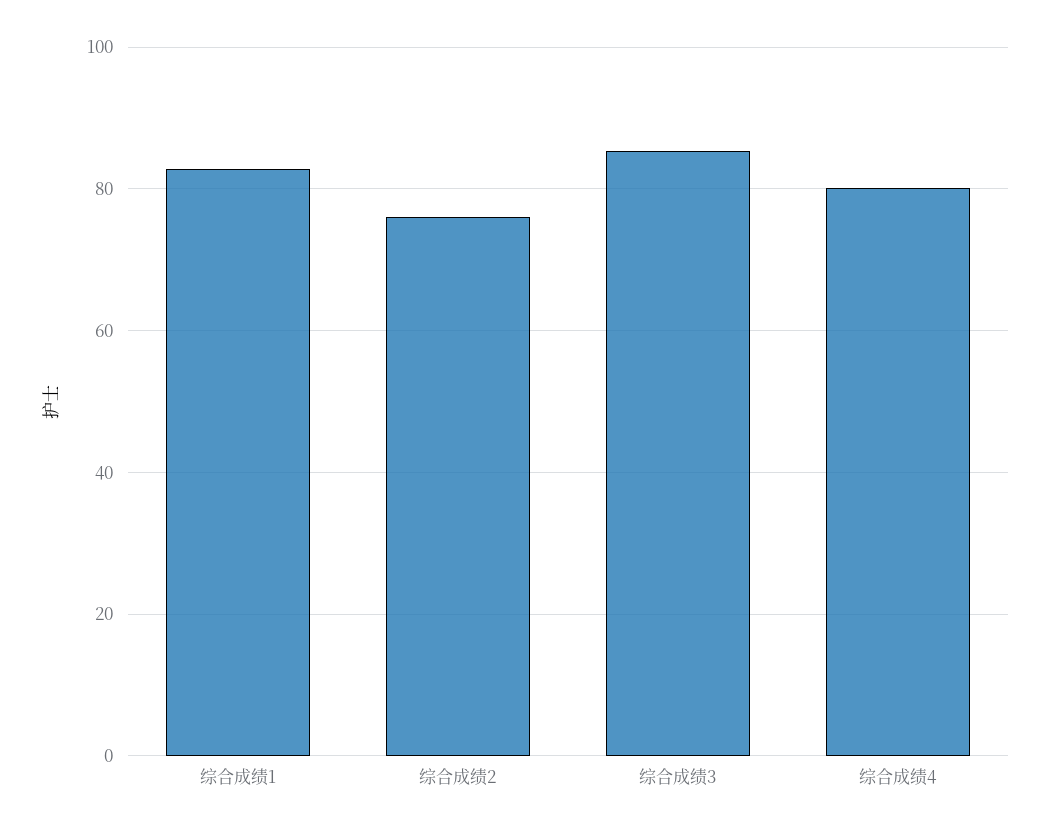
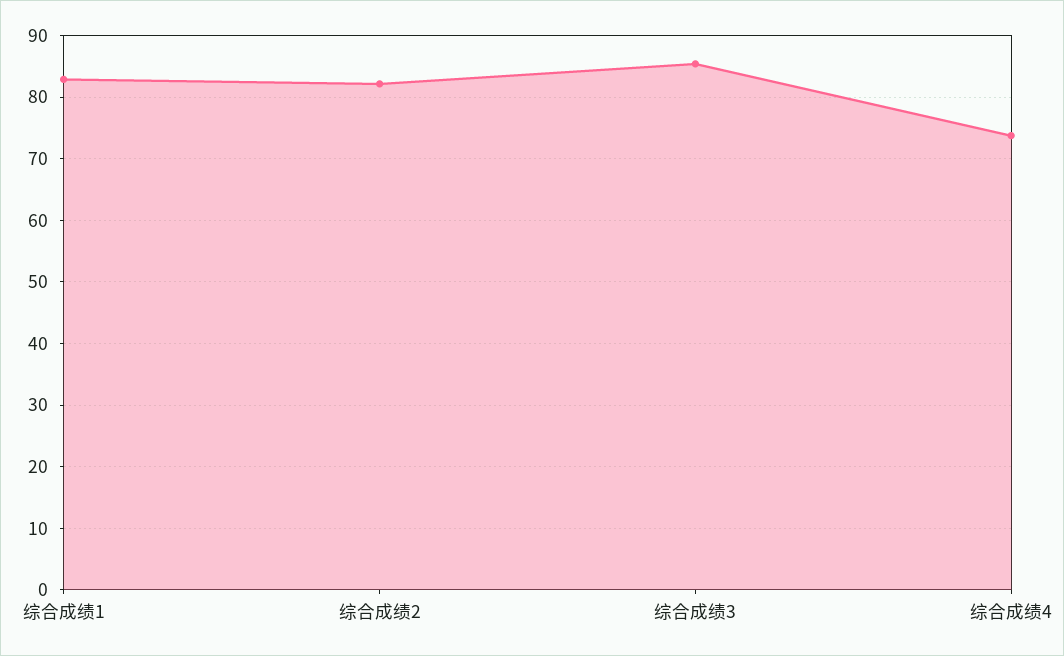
综合成绩2: 76 -> 82
综合成绩4: 80 -> 74

